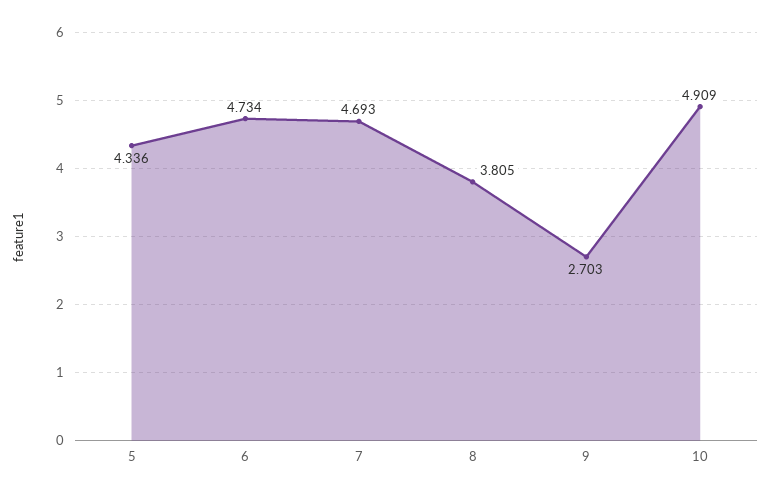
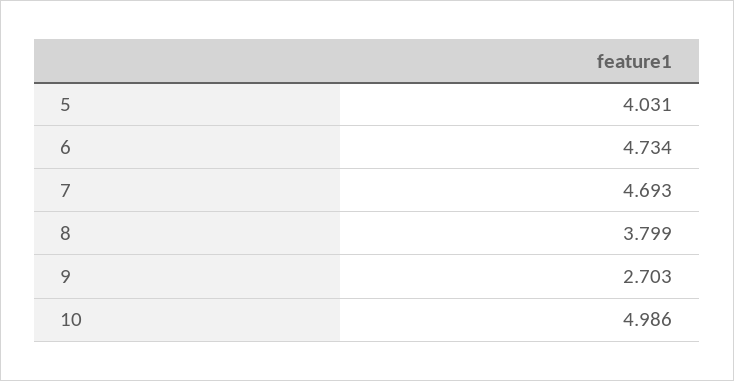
5: 4.336 -> 4.031
8: 3.805 -> 3.799
10: 4.909 -> 4.986

